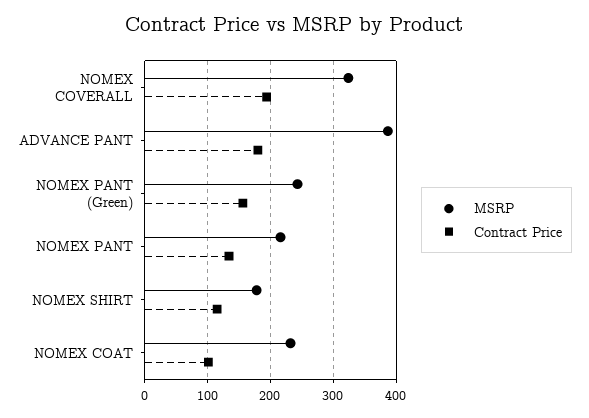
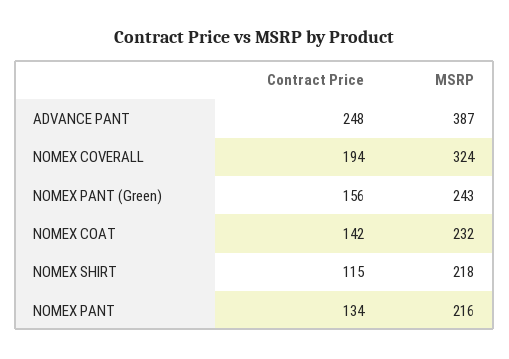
Contract Price, ADVANCE PANT: 180 -> 248
MSRP, NOMEX SHIRT: 180 -> 218
Contract Price, NOMEX COAT: 100 -> 142

